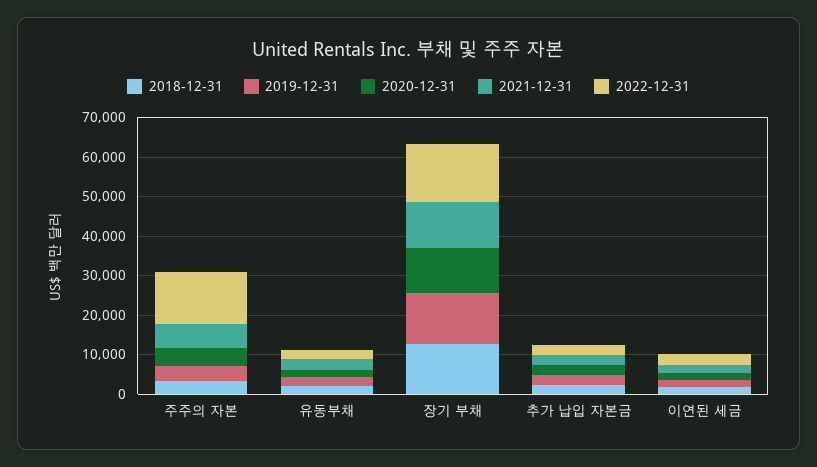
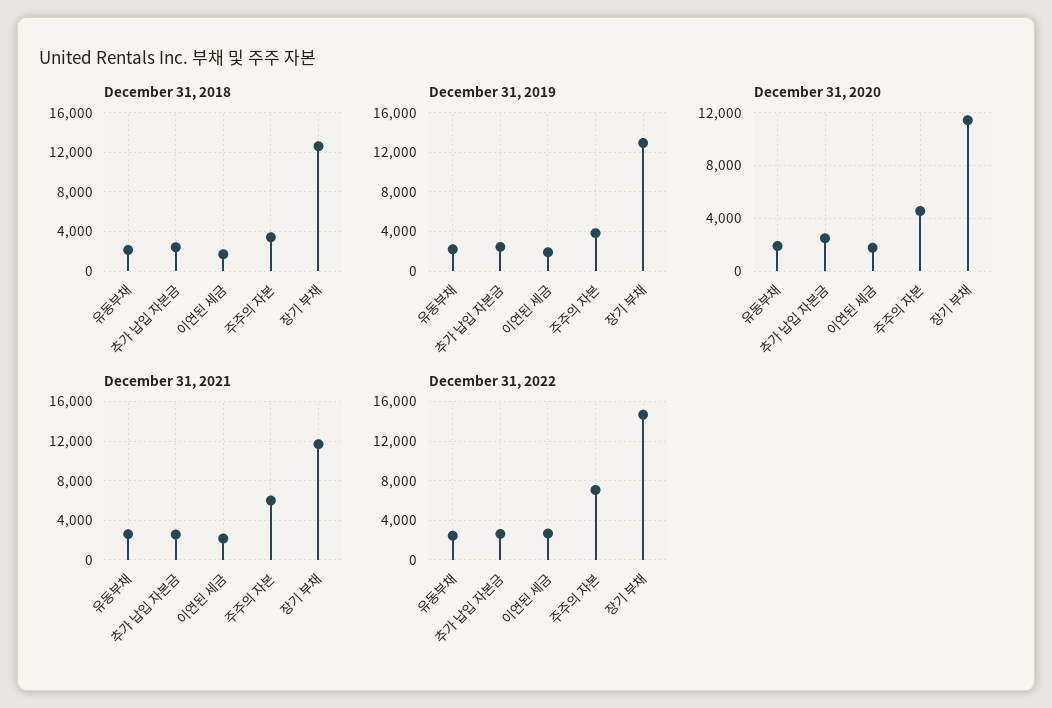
2022-12-31, 주주의 자본: 12500 -> 7000

